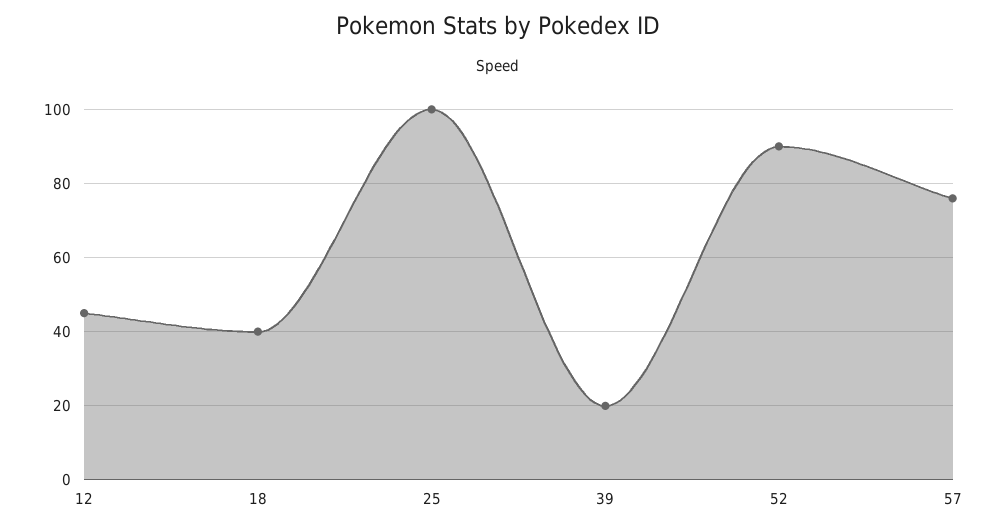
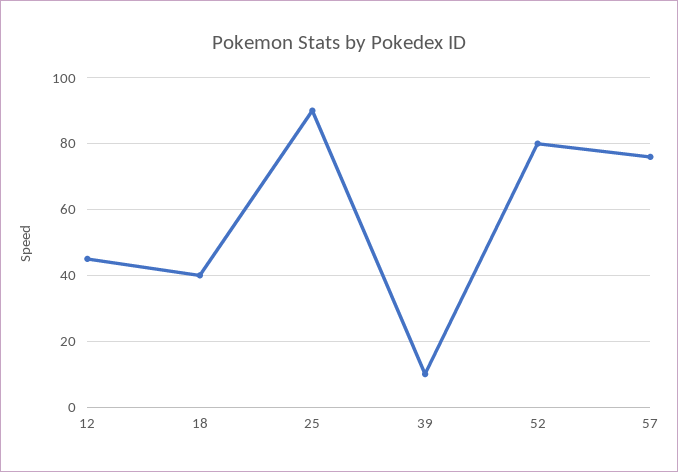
25: 100 -> 90
39: 20 -> 10
52: 90 -> 80

